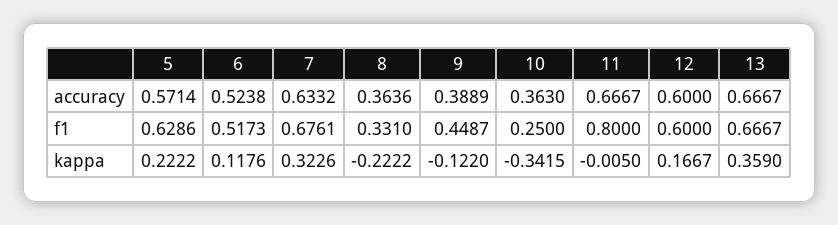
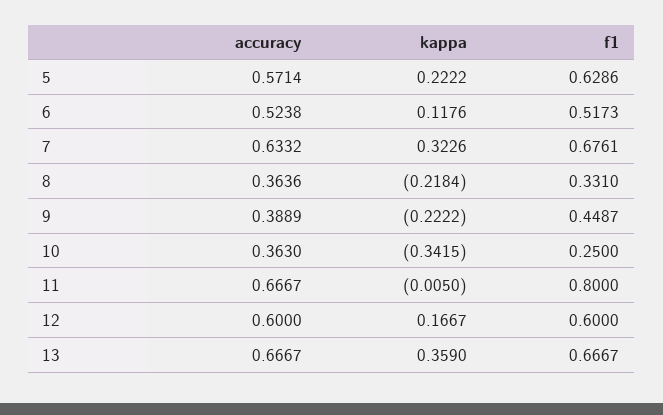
8, kappa: -0.2222 -> -0.2184
9, kappa: -0.122 -> -0.2222

